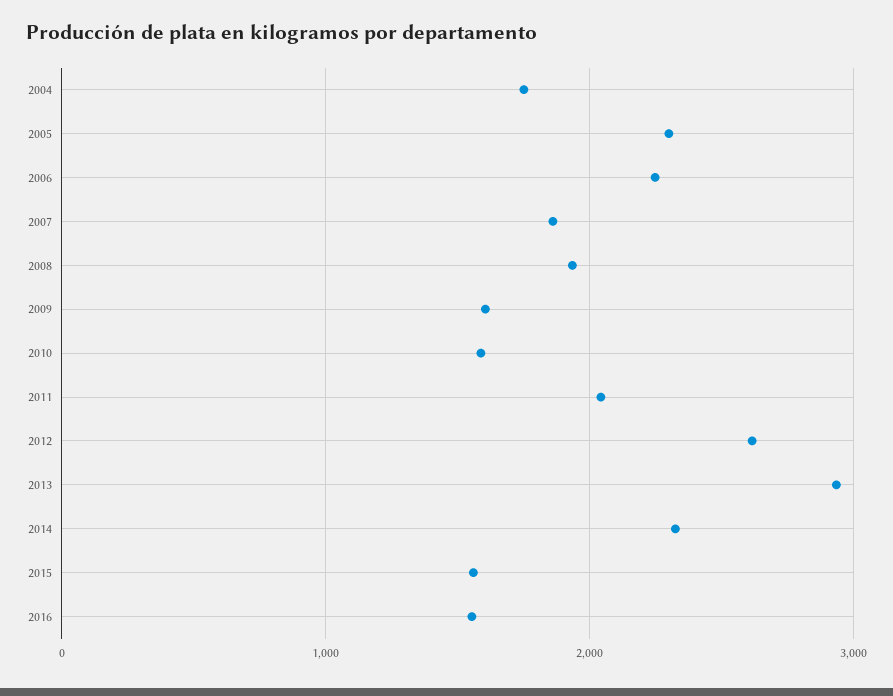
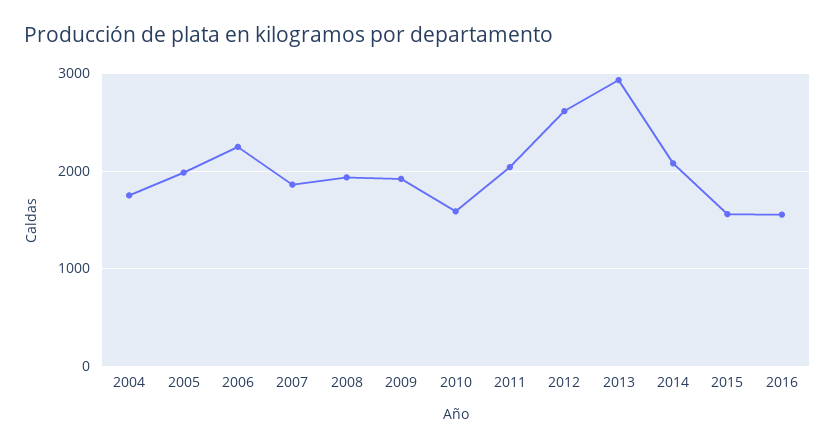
2005: 2300 -> 2000
2009: 1600 -> 1900
2014: 2300 -> 2100

